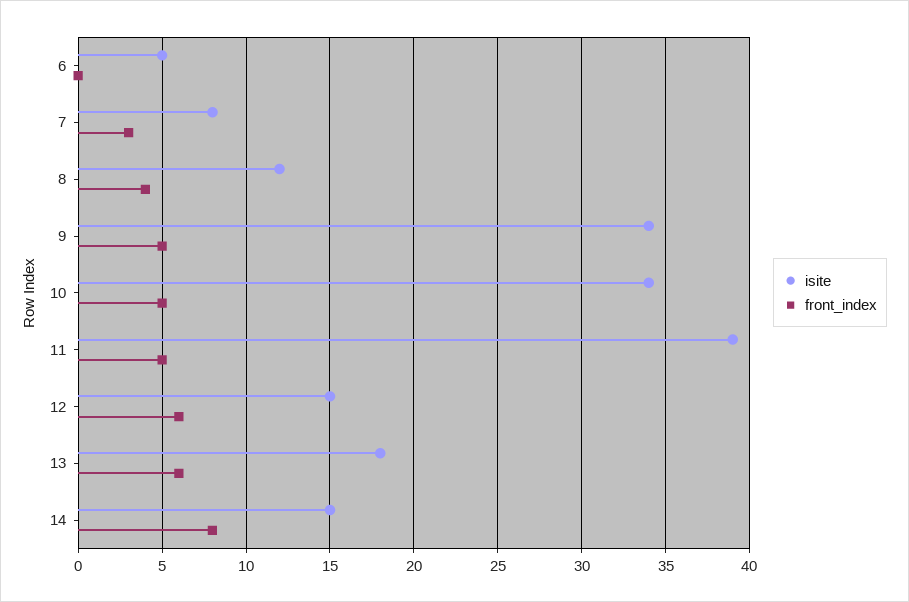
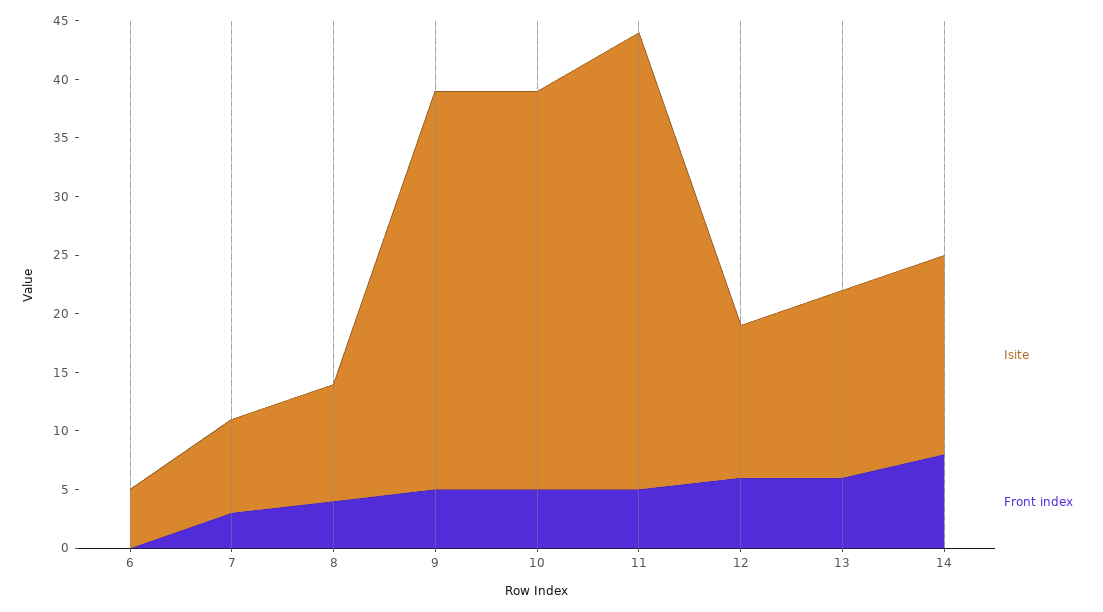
isite, 8: 12 -> 10
isite, 12: 15 -> 13
isite, 13: 18 -> 16
isite, 14: 15 -> 17

